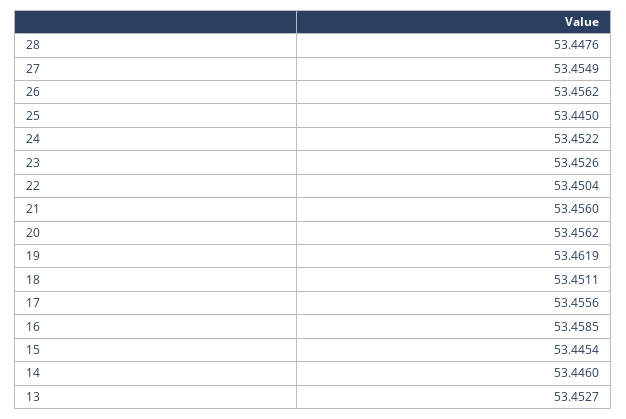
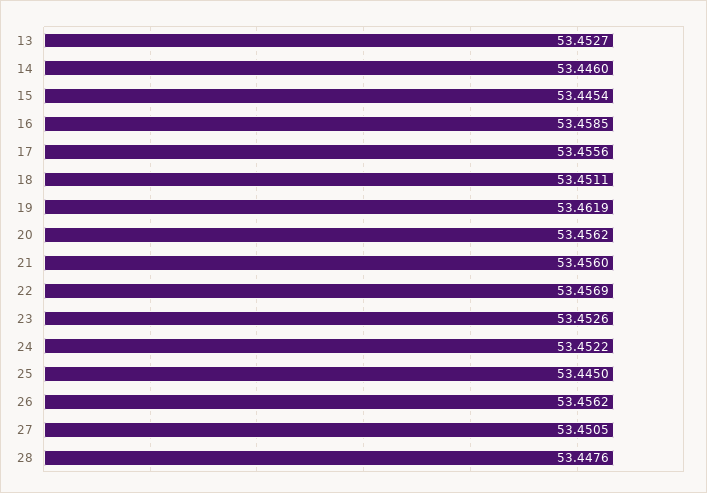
27: 53.4549 -> 53.4505
22: 53.4504 -> 53.4569

